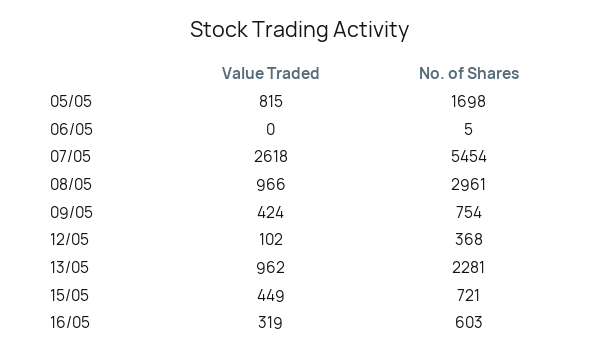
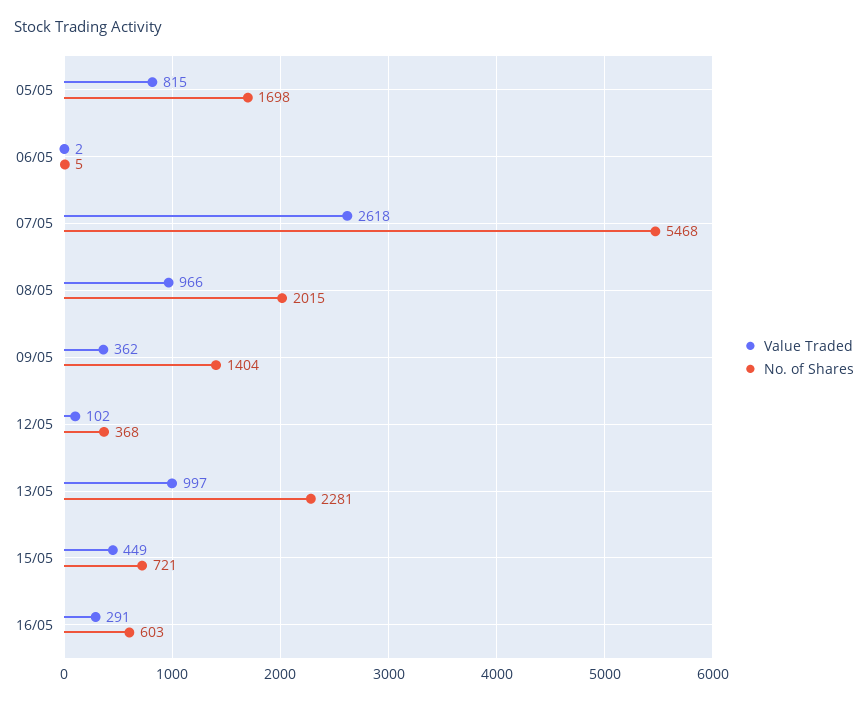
Value Traded, 06/05: 0 -> 2
No. of Shares, 07/05: 5454 -> 5468
No. of Shares, 08/05: 2961 -> 2015
Value Traded, 09/05: 424 -> 362
No. of Shares, 09/05: 754 -> 1404
Value Traded, 13/05: 962 -> 997
Value Traded, 16/05: 319 -> 291

